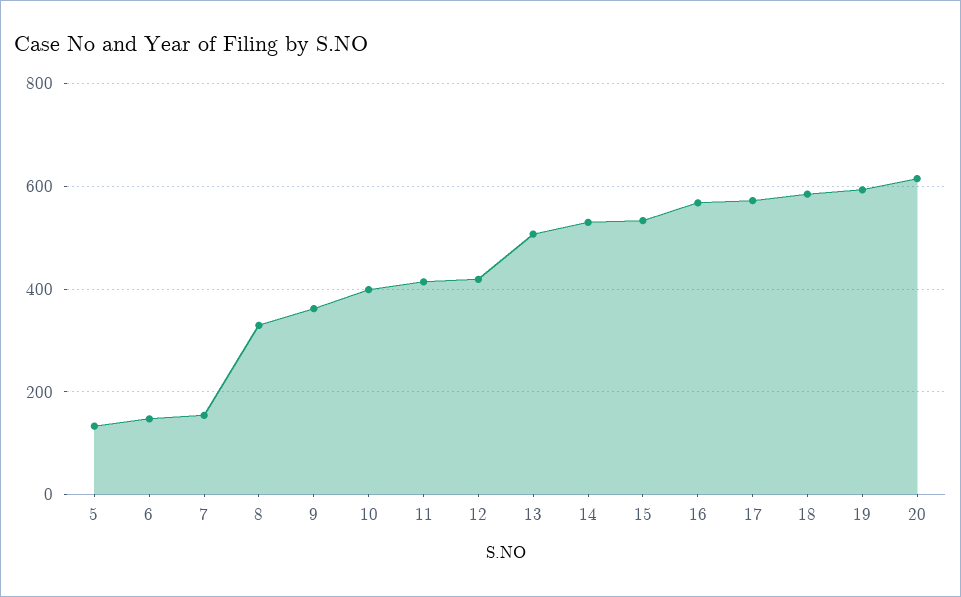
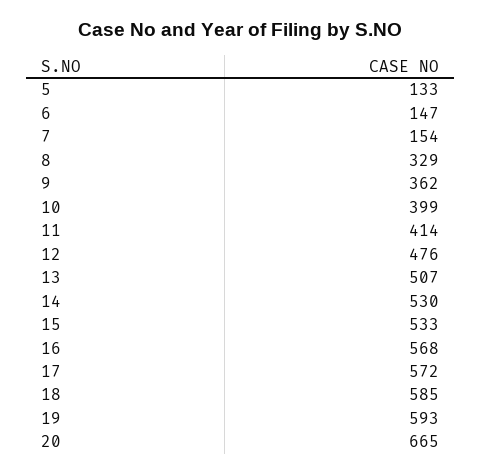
12: 420 -> 476
20: 620 -> 665

